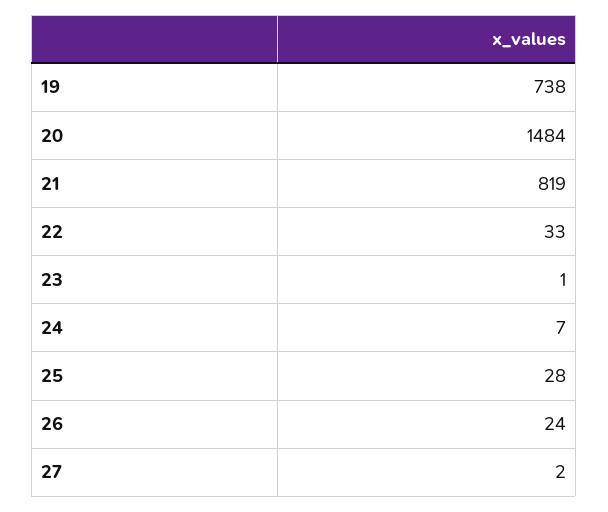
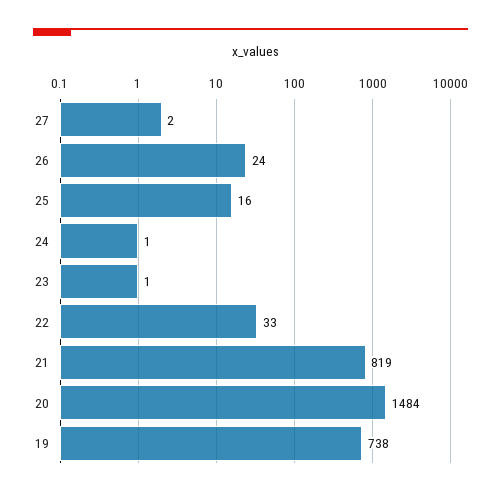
24: 7 -> 1
25: 28 -> 16

